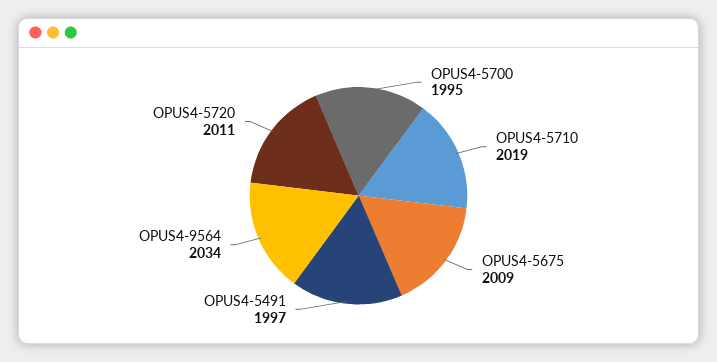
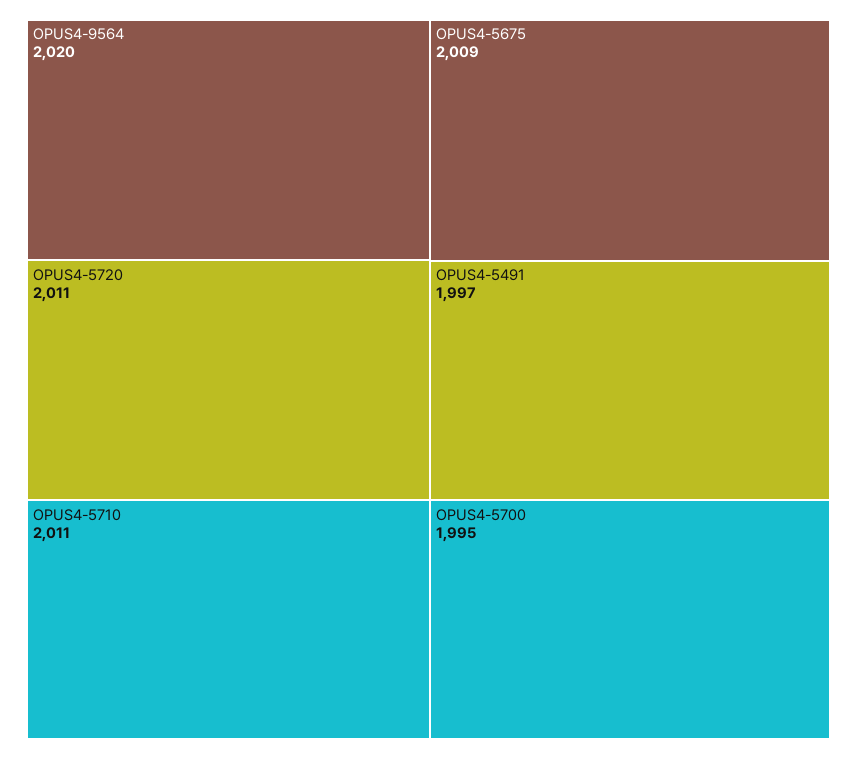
OPUS4-5710: 2019 -> 2011
OPUS4-9564: 2034 -> 2020

